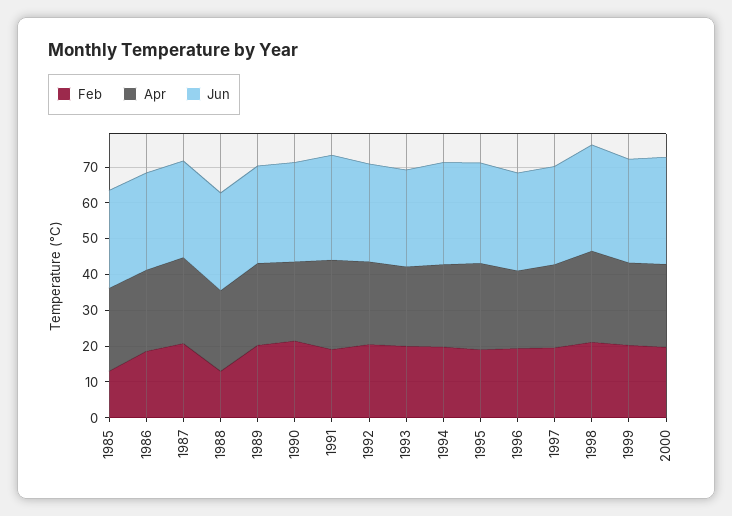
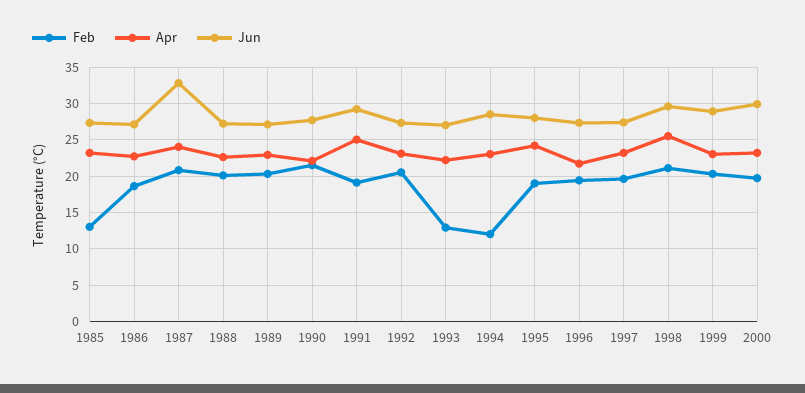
Jun, 1987: 27.5 -> 33
Feb, 1988: 12.5 -> 20
Feb, 1993: 20 -> 13
Feb, 1994: 20 -> 12

